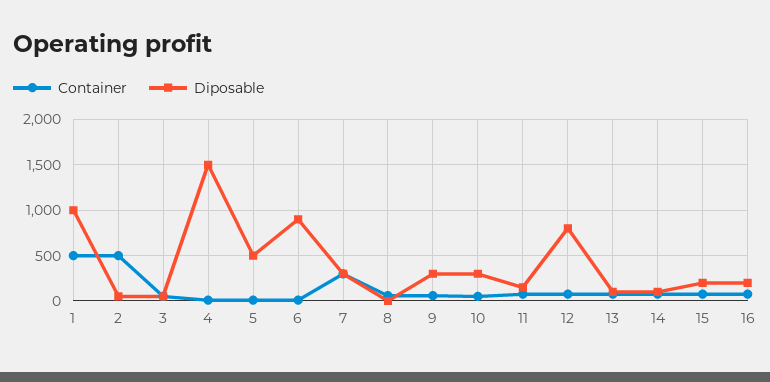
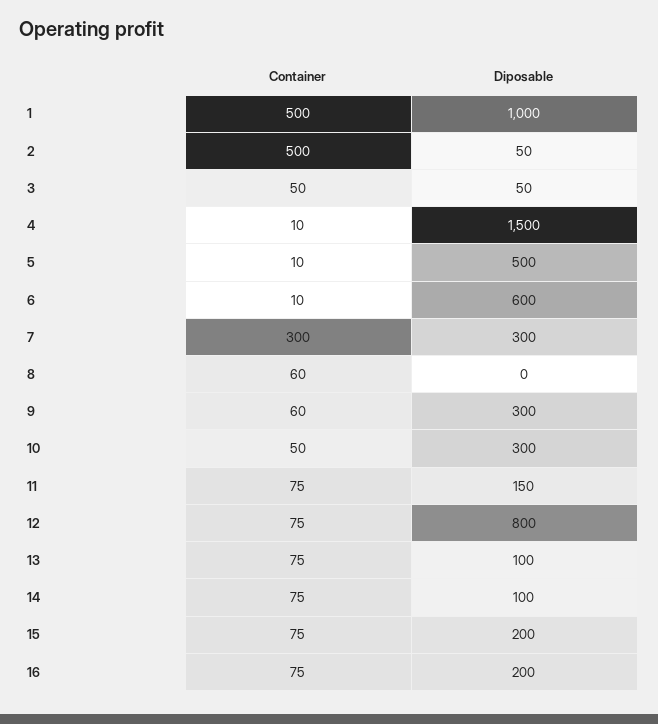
Diposable, 6: 900 -> 600

